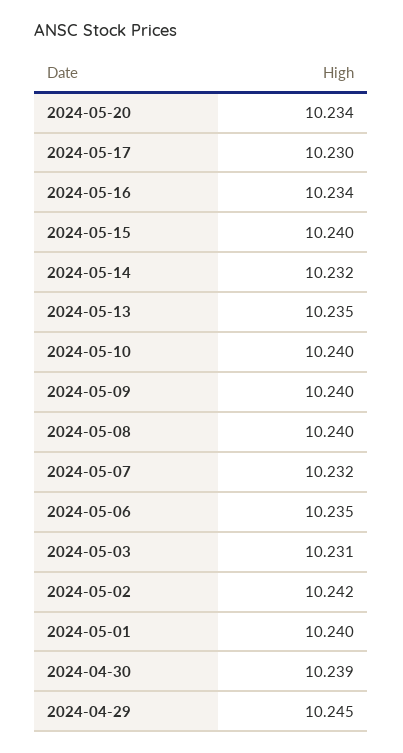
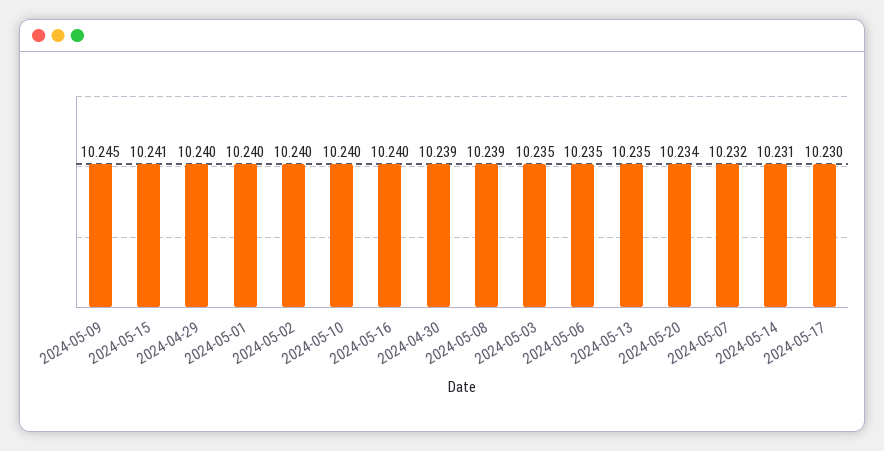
2024-05-16: 10.234 -> 10.24
2024-05-15: 10.24 -> 10.241
2024-05-14: 10.232 -> 10.231
2024-05-09: 10.24 -> 10.245
2024-05-08: 10.24 -> 10.239
2024-05-03: 10.231 -> 10.235
2024-05-02: 10.242 -> 10.24
2024-04-29: 10.245 -> 10.24

